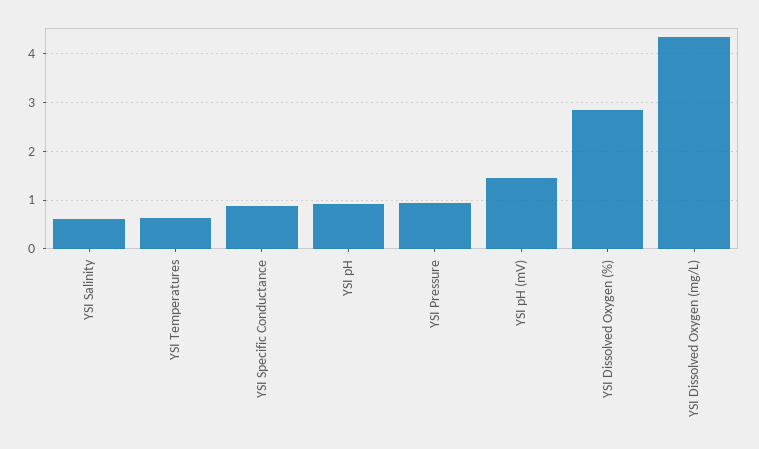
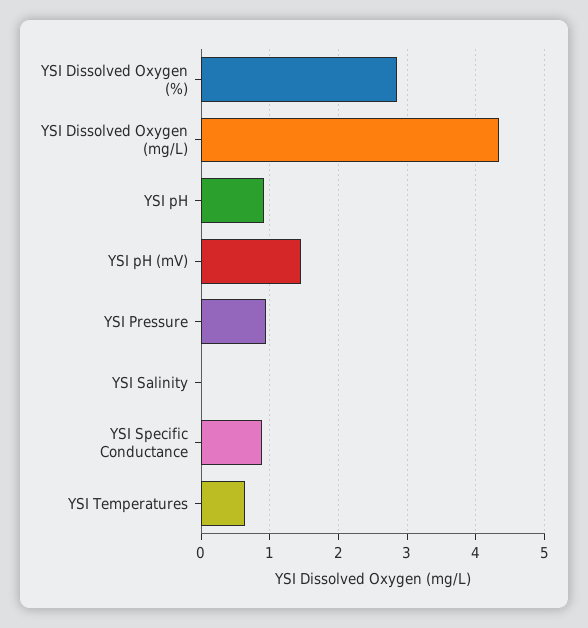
YSI Salinity: 0.6 -> 0

